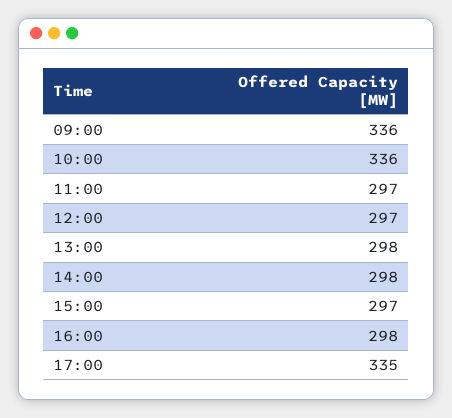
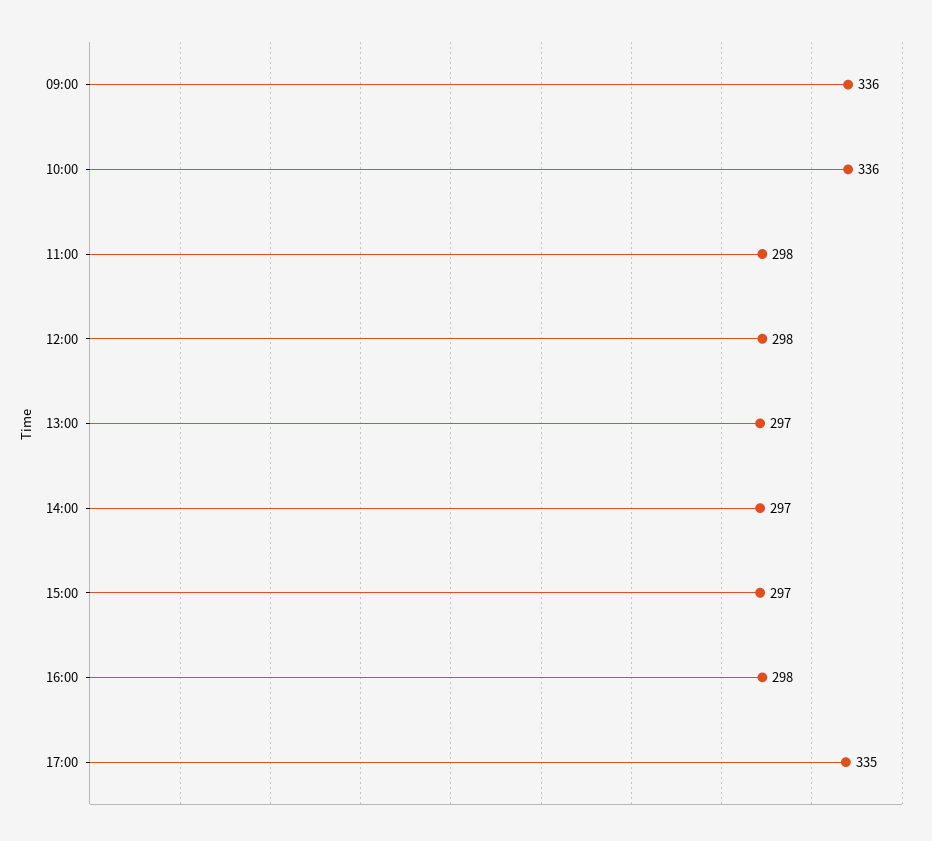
11:00: 297 -> 298
12:00: 297 -> 298
13:00: 298 -> 297
14:00: 298 -> 297

